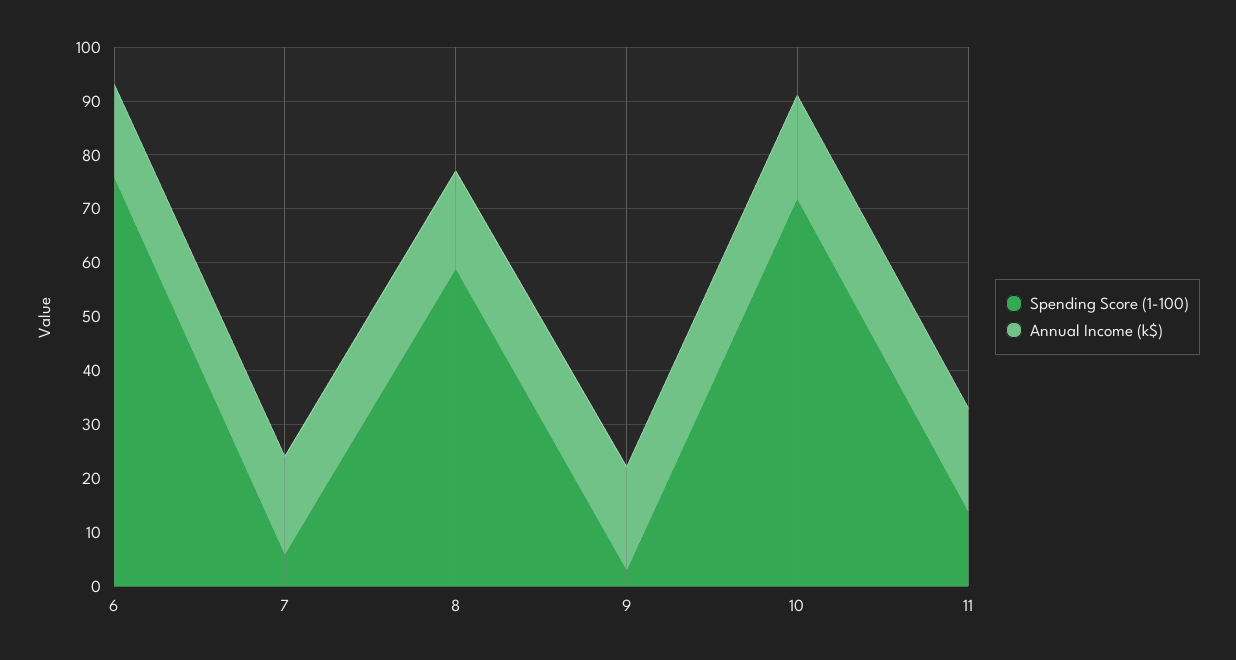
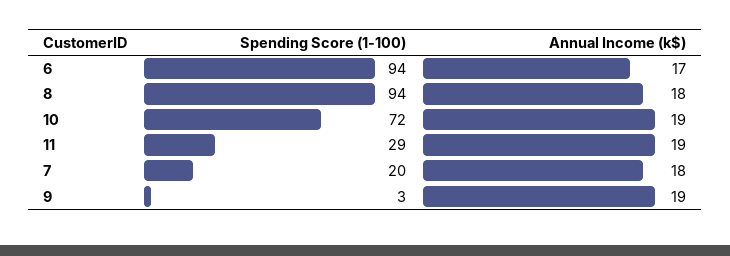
Spending Score (1-100), 6: 75 -> 94
Spending Score (1-100), 7: 5 -> 20
Spending Score (1-100), 8: 60 -> 94
Spending Score (1-100), 11: 15 -> 29

